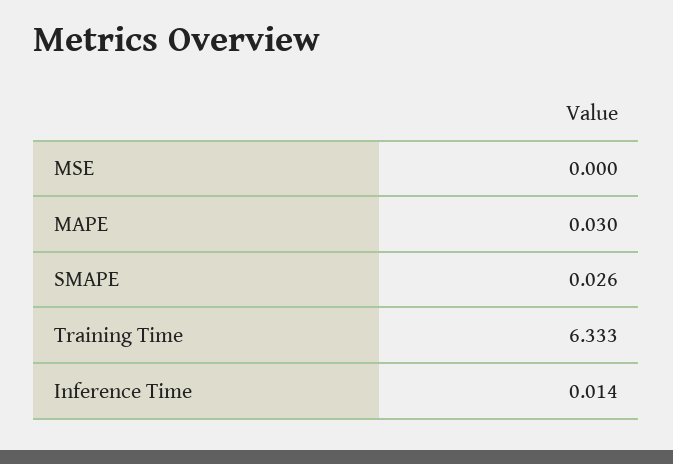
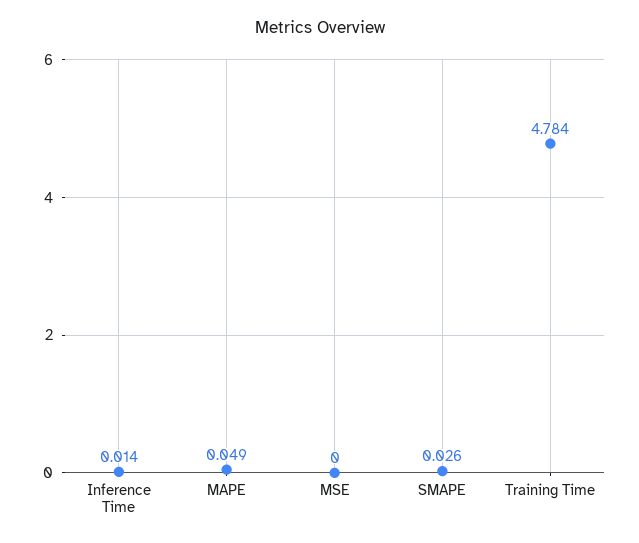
MAPE: 0.03 -> 0.049
Training Time: 6.333 -> 4.784

